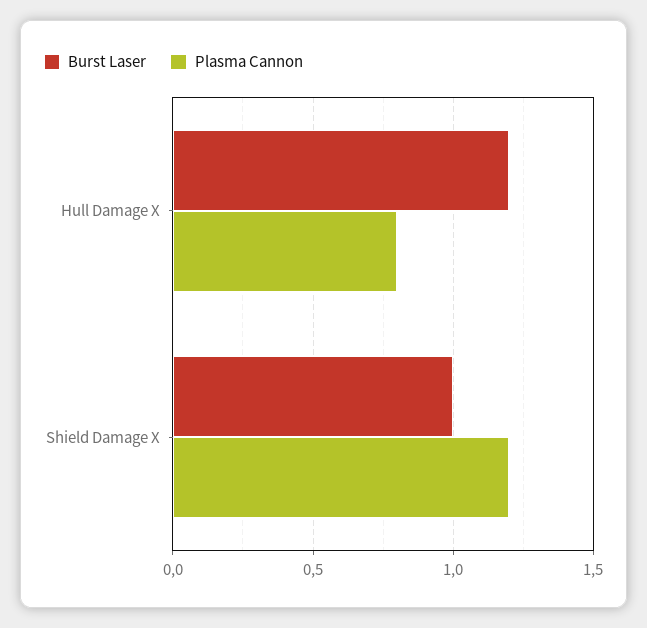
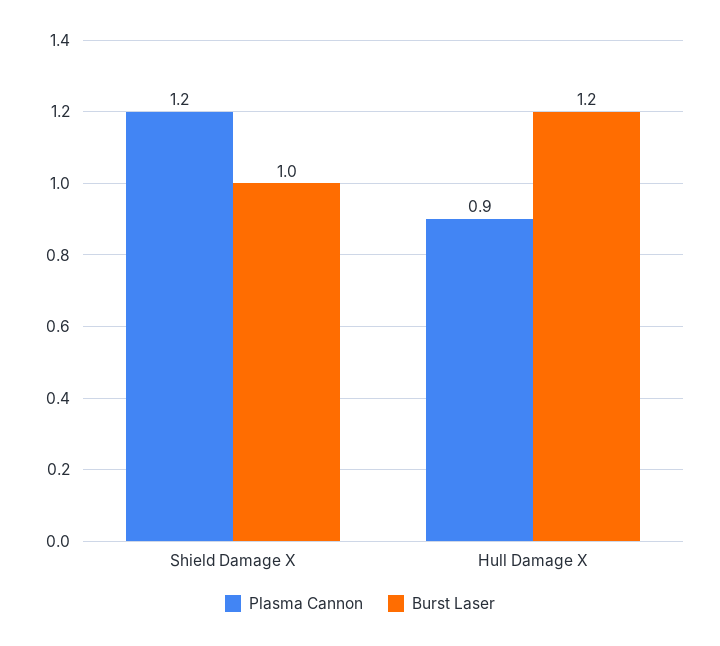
Plasma Cannon, Hull Damage X: 0.8 -> 0.9

